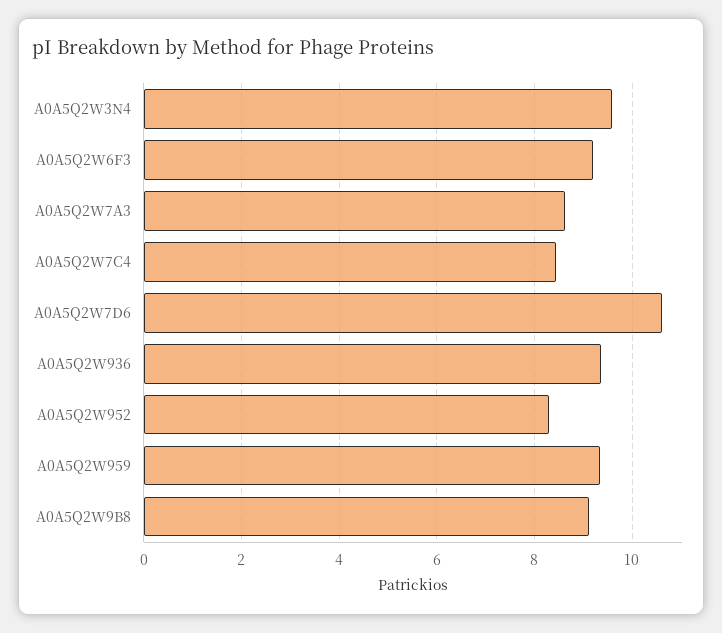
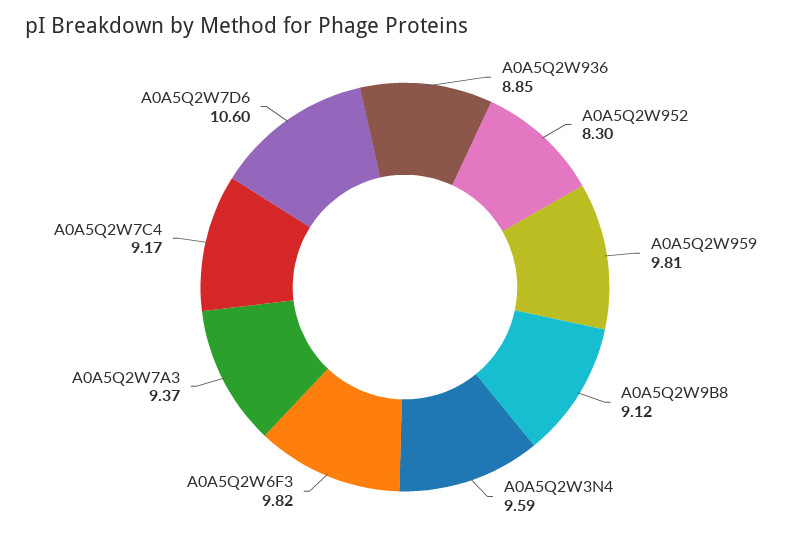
A0A5Q2W6F3: 9.2 -> 9.82
A0A5Q2W7A3: 8.6 -> 9.37
A0A5Q2W7C4: 8.4 -> 9.17
A0A5Q2W936: 9.4 -> 8.85
A0A5Q2W959: 9.4 -> 9.81

